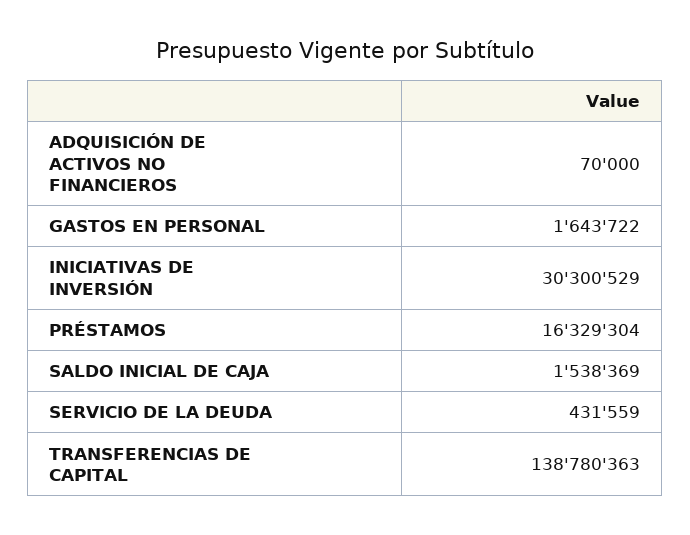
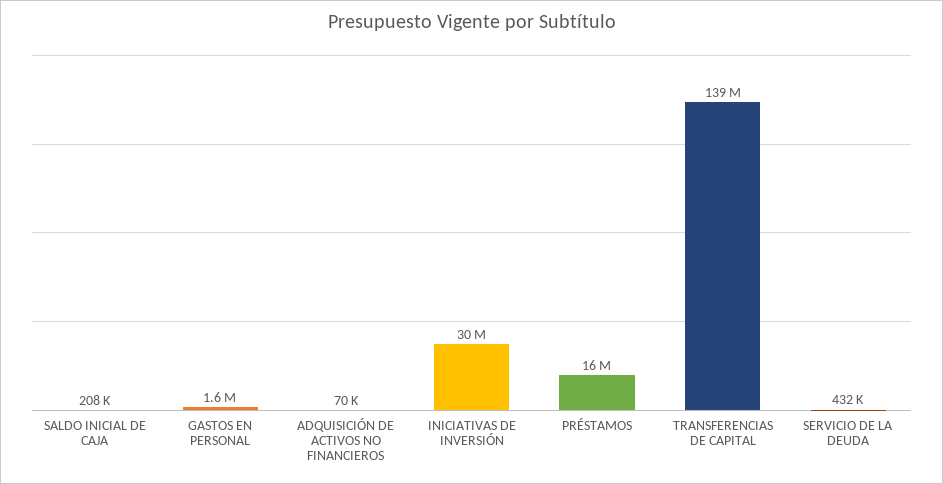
SALDO INICIAL DE CAJA: 1538369 -> 208000

